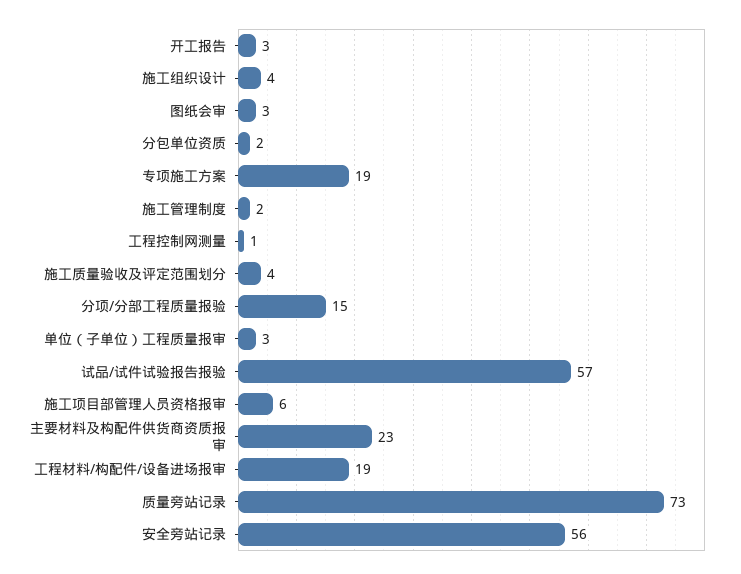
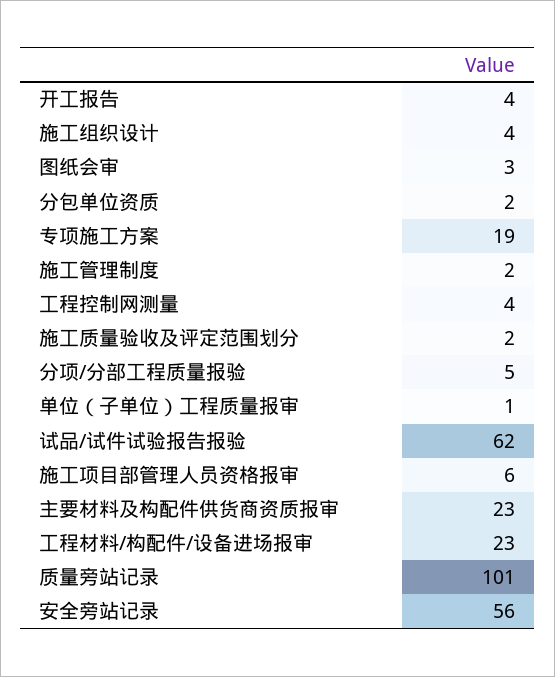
开工报告: 3 -> 4
工程控制网测量: 1 -> 4
施工质量验收及评定范围划分: 4 -> 2
分项/分部工程质量报验: 15 -> 5
单位（子单位）工程质量报审: 3 -> 1
试品/试件试验报告报验: 57 -> 62
工程材料/构配件/设备进场报审: 19 -> 23
质量旁站记录: 73 -> 101

